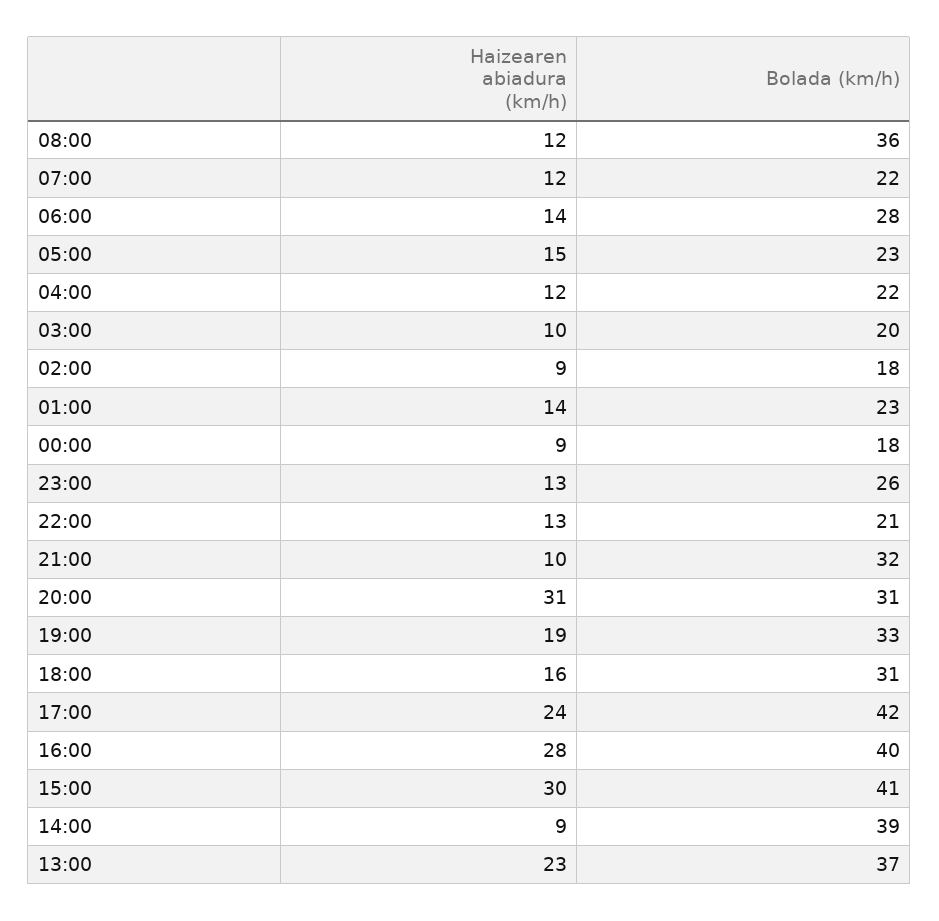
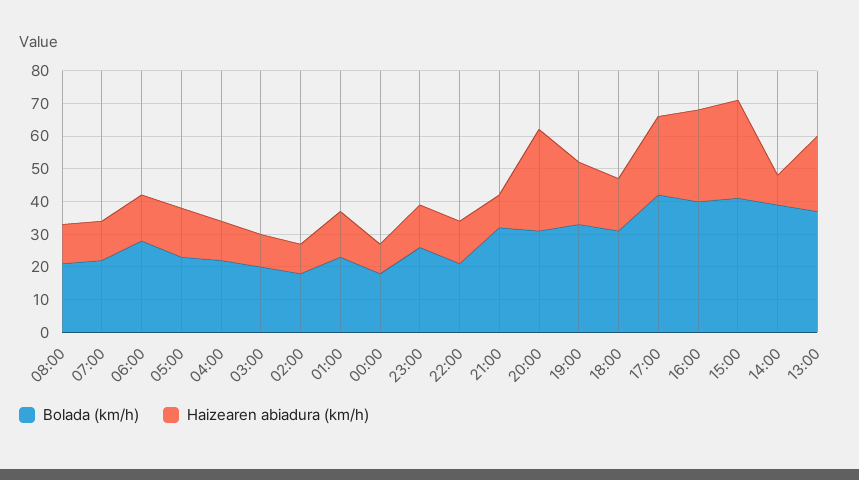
Bolada (km/h), 08:00: 36 -> 20

